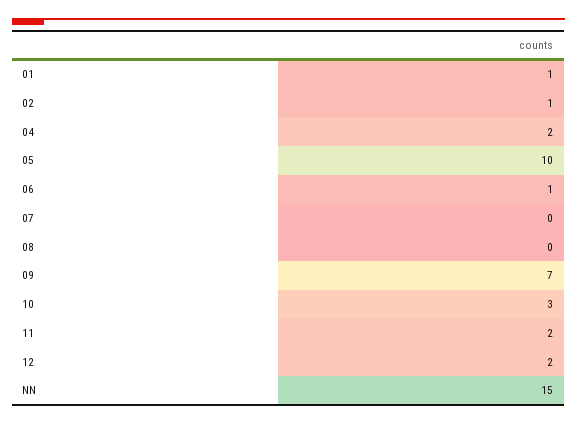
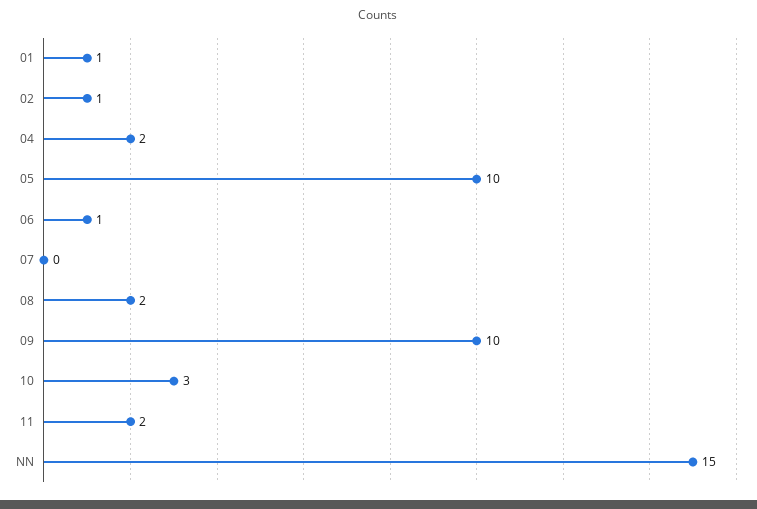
08: 0 -> 2
09: 7 -> 10
12: 2 -> none

